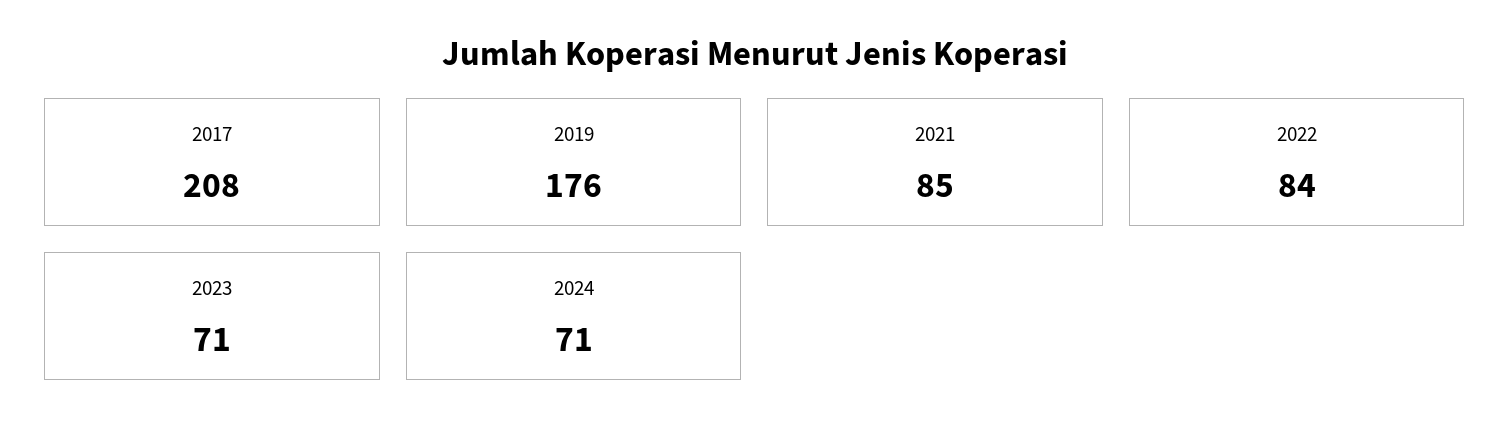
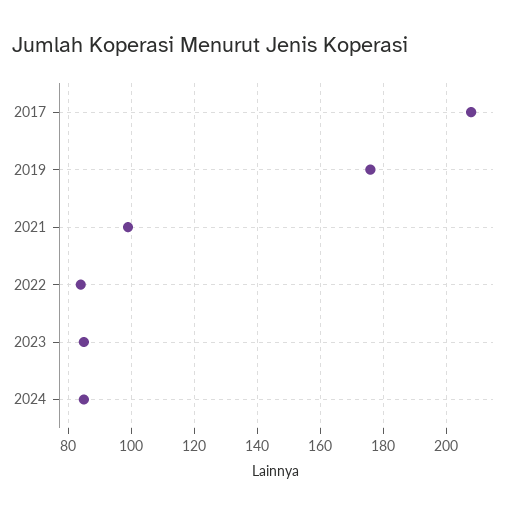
2021: 85 -> 100
2023: 71 -> 85
2024: 71 -> 85

